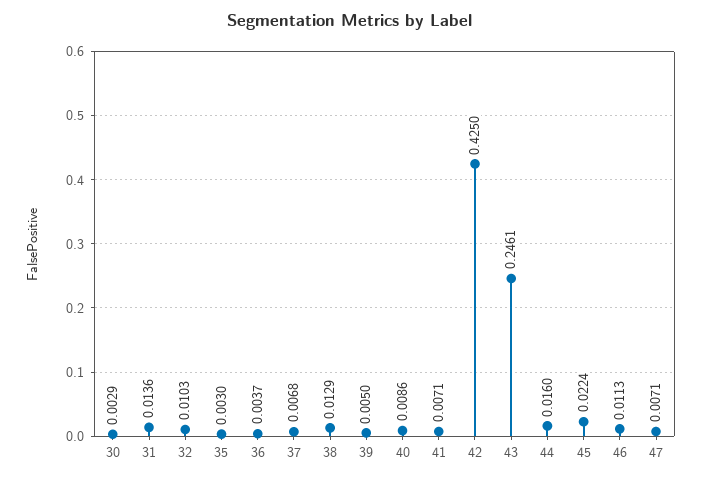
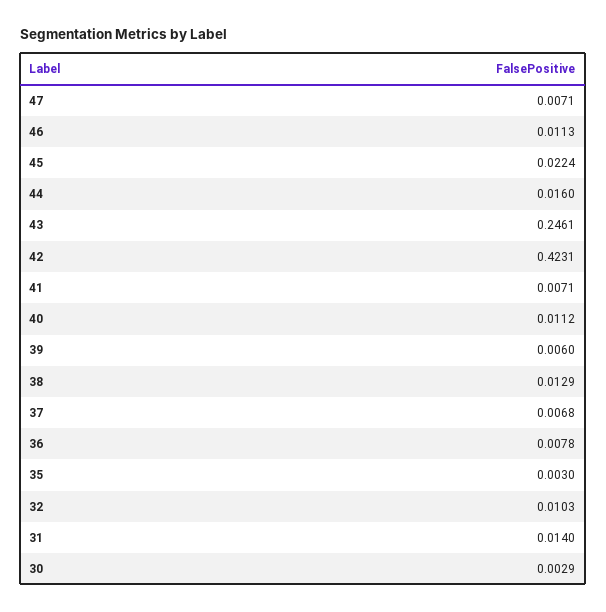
31: 0.0136 -> 0.014
36: 0.0037 -> 0.0078
39: 0.005 -> 0.006
40: 0.0086 -> 0.0112
42: 0.425 -> 0.4231

